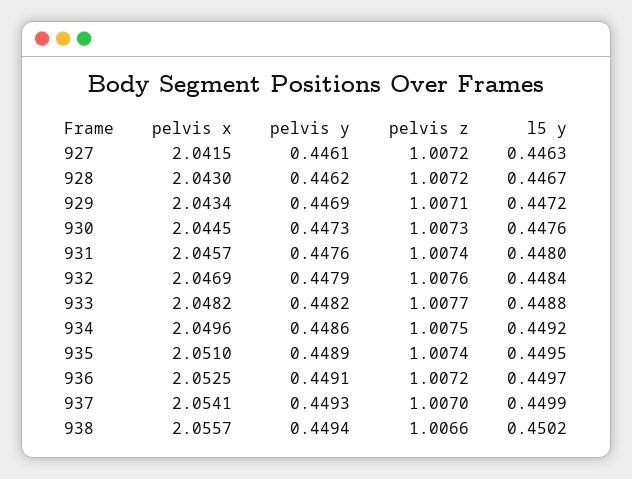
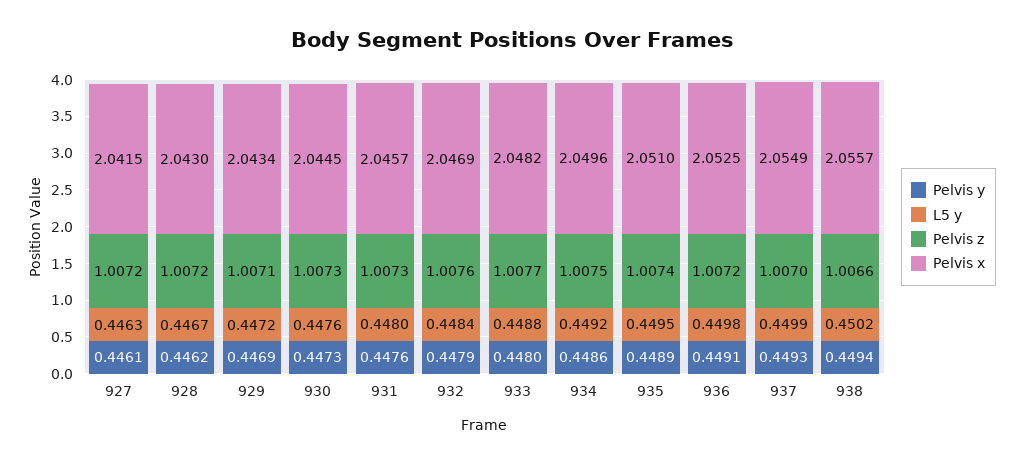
pelvis z, 931: 1.0074 -> 1.0073
pelvis y, 933: 0.4482 -> 0.448
l5 y, 936: 0.4497 -> 0.4498
pelvis x, 937: 2.0541 -> 2.0549

